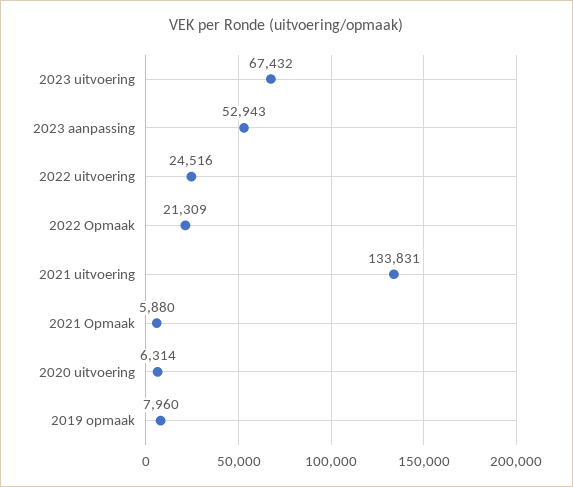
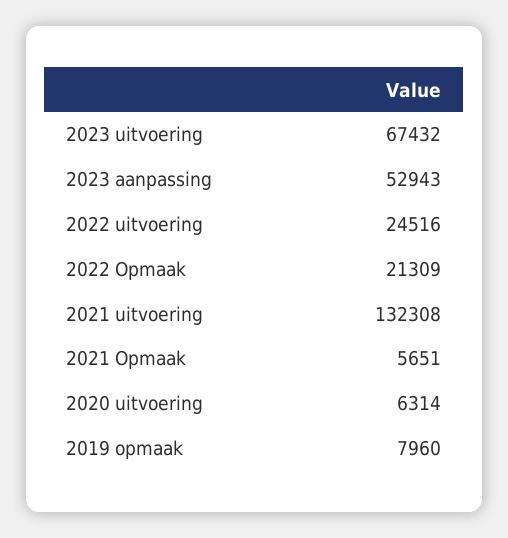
2021 uitvoering: 133831 -> 132308
2021 Opmaak: 5880 -> 5651

